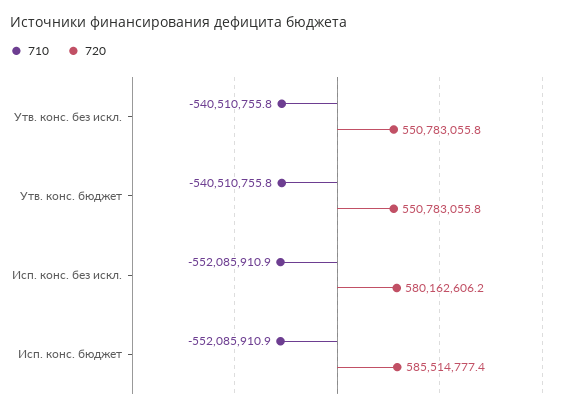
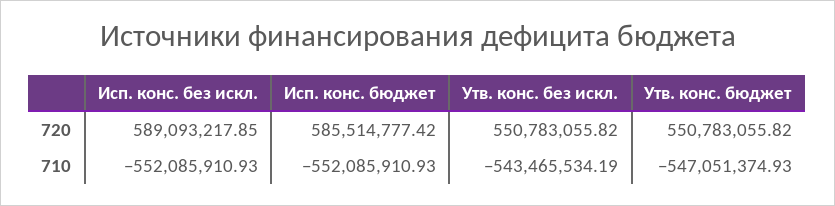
710, Утв. конс. без искл.: -540510755.8 -> -543465534.19
710, Утв. конс. бюджет: -540510755.8 -> -547051374.93
720, Исп. конс. без искл.: 580162606.2 -> 589093217.85

